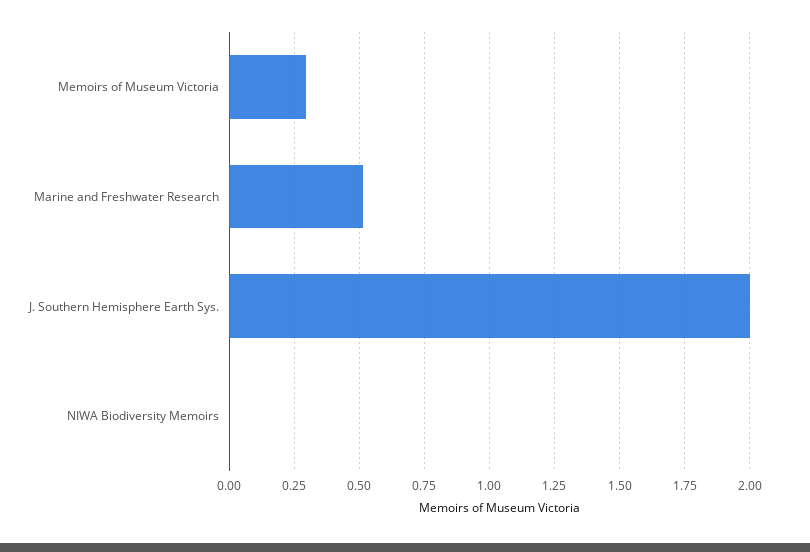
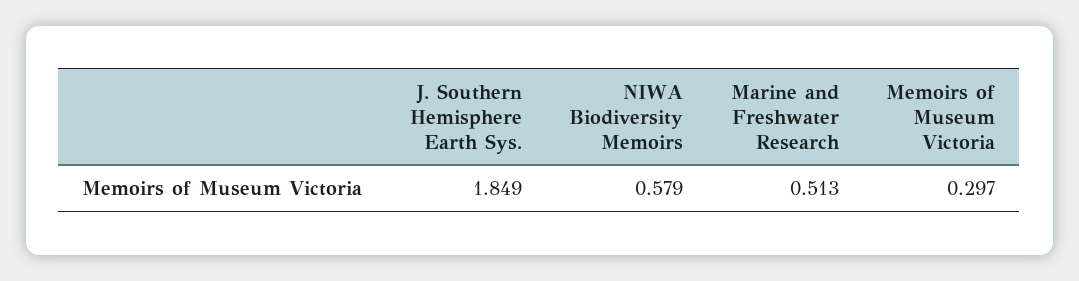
J. Southern Hemisphere Earth Sys.: 2 -> 1.849
NIWA Biodiversity Memoirs: 0 -> 0.579

